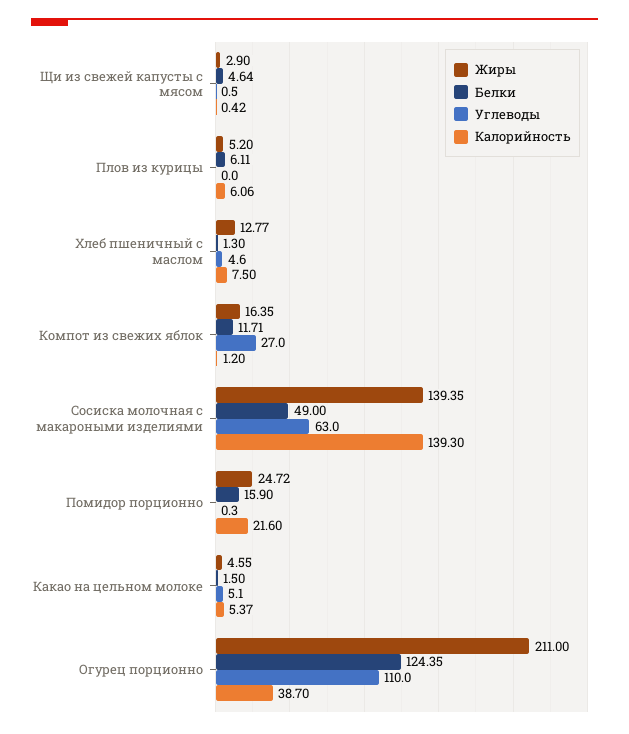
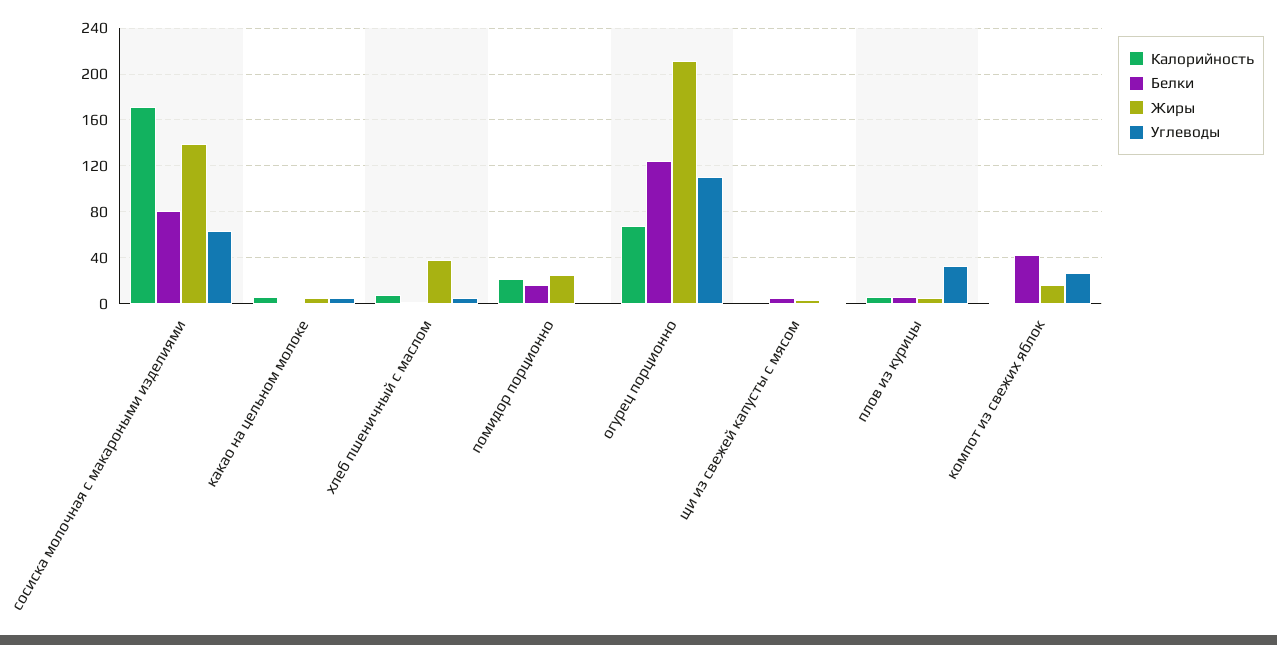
Углеводы, Плов из курицы: 0 -> 30
Жиры, Хлеб пшеничный с маслом: 12.77 -> 40
Белки, Компот из свежих яблок: 11.71 -> 40
Белки, Сосиска молочная с макароными изделиями: 49 -> 80
Калорийность, Сосиска молочная с макароными изделиями: 139.3 -> 170
Калорийность, Огурец порционно: 38.7 -> 70

